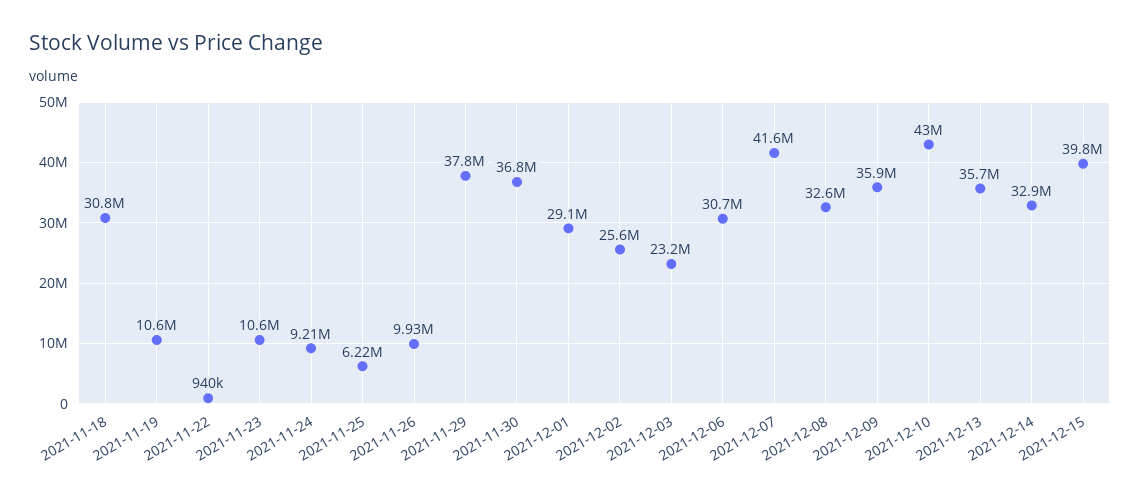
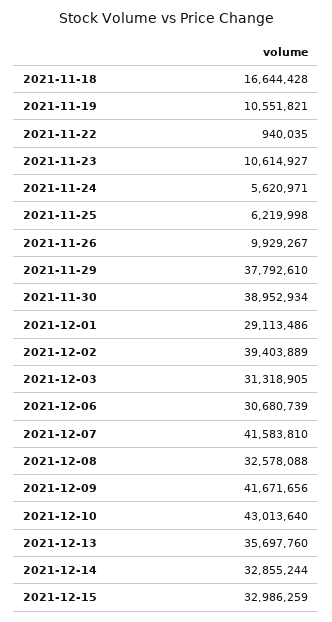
2021-11-18: 30800000 -> 16644428
2021-11-24: 9210000 -> 5620971
2021-11-30: 36800000 -> 38952934
2021-12-02: 25600000 -> 39403889
2021-12-03: 23200000 -> 31318905
2021-12-09: 35900000 -> 41671656
2021-12-15: 39800000 -> 32986259

